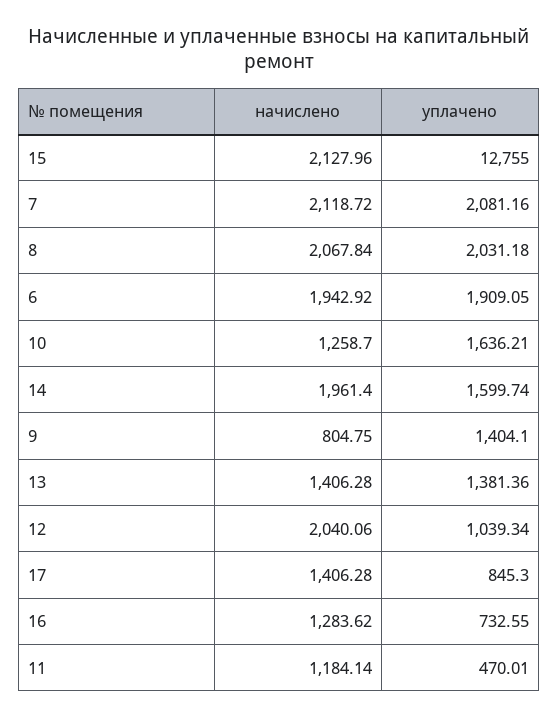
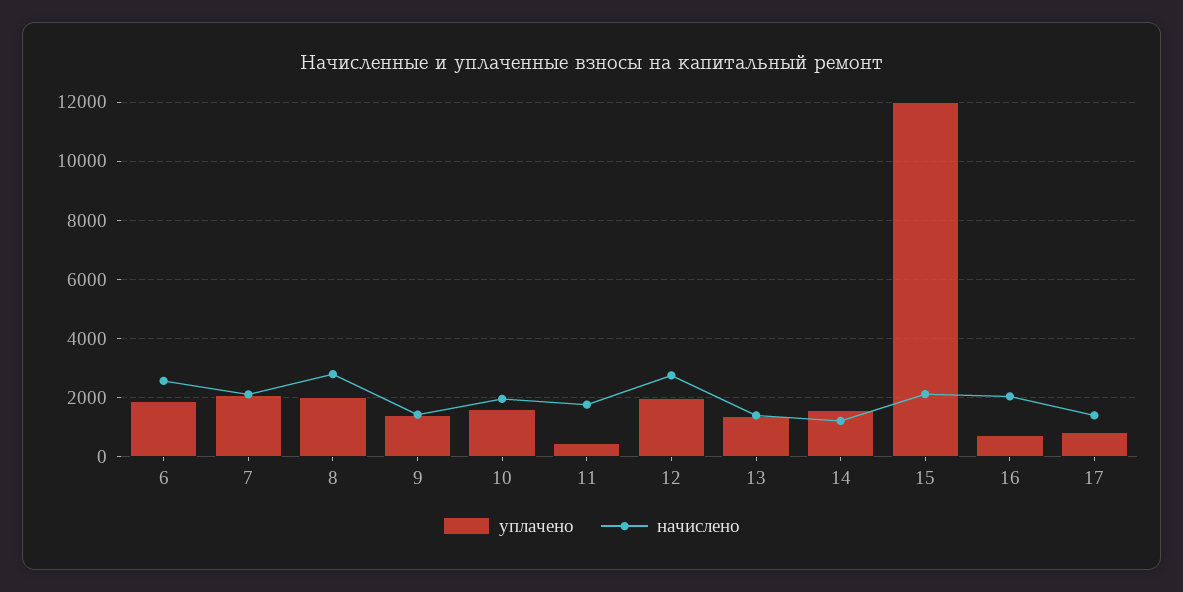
уплачено, 15: 12755 -> 12000
начислено, 8: 2067.84 -> 2750
начислено, 6: 1942.92 -> 2500
начислено, 10: 1258.7 -> 2000
начислено, 14: 1961.4 -> 1250
начислено, 9: 804.75 -> 1500
начислено, 12: 2040.06 -> 2750
уплачено, 12: 1039.34 -> 2000
начислено, 16: 1283.62 -> 2000
начислено, 11: 1184.14 -> 1750

